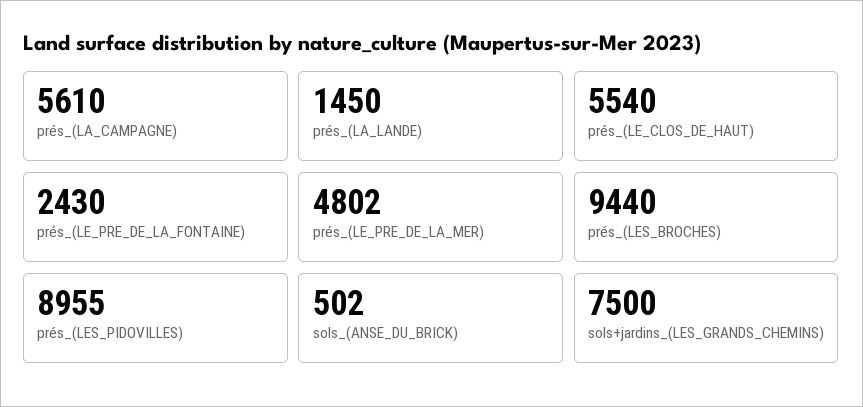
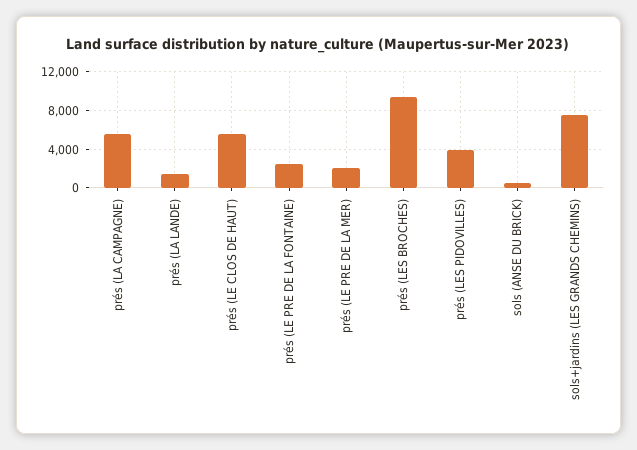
prés_(LE_PRE_DE_LA_MER): 4802 -> 2000
prés_(LES_PIDOVILLES): 8955 -> 4000

